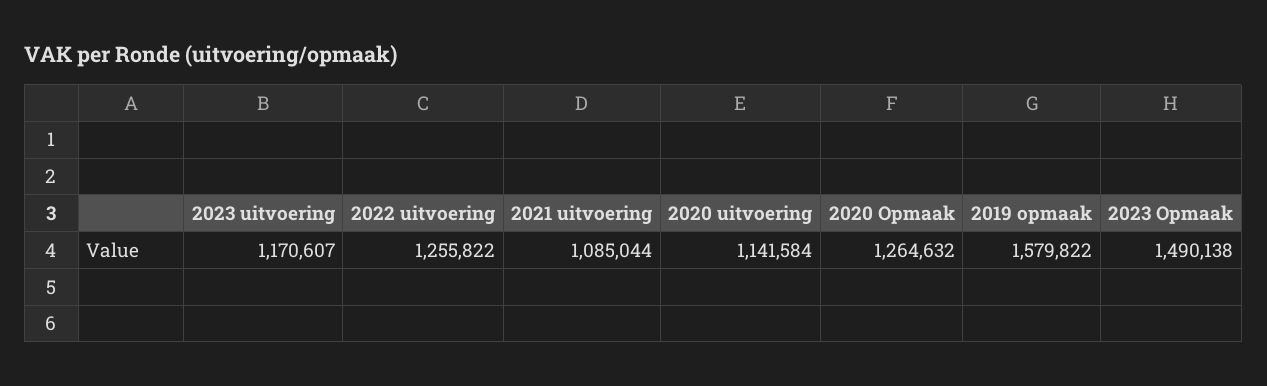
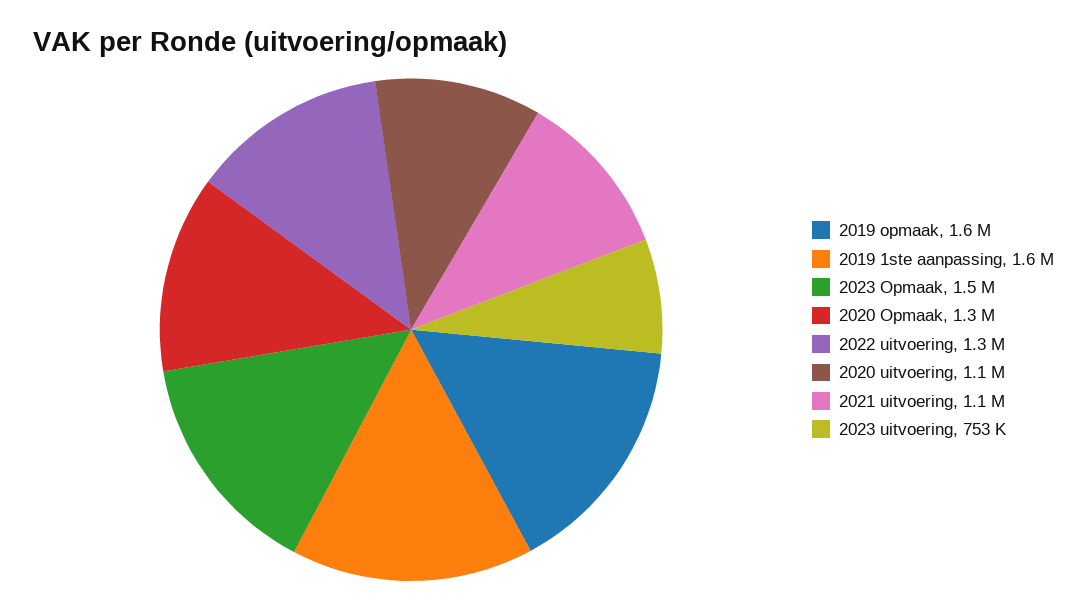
2023 uitvoering: 1170607 -> 753000
2019 1ste aanpassing: none -> 1600000

